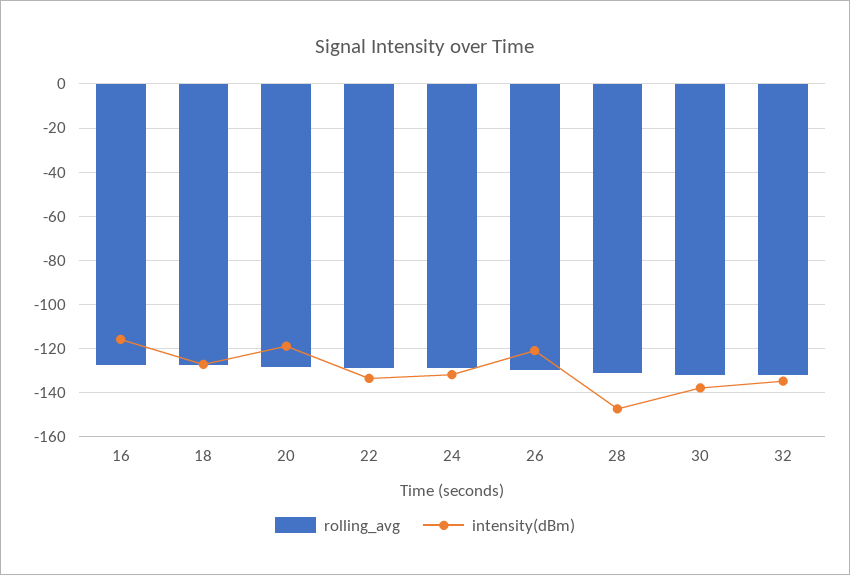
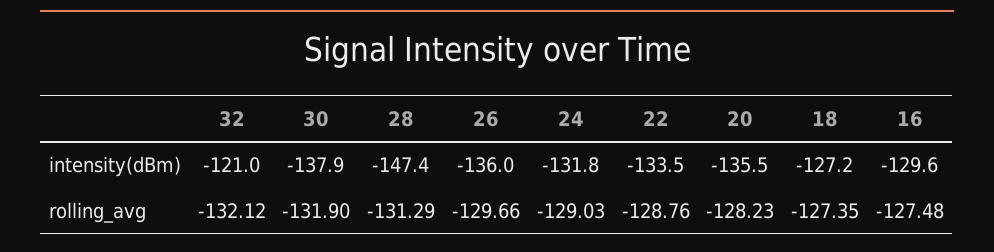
intensity(dBm), 16: -115 -> -129.6
intensity(dBm), 20: -120 -> -135.5
intensity(dBm), 26: -120 -> -136
intensity(dBm), 32: -135 -> -121

